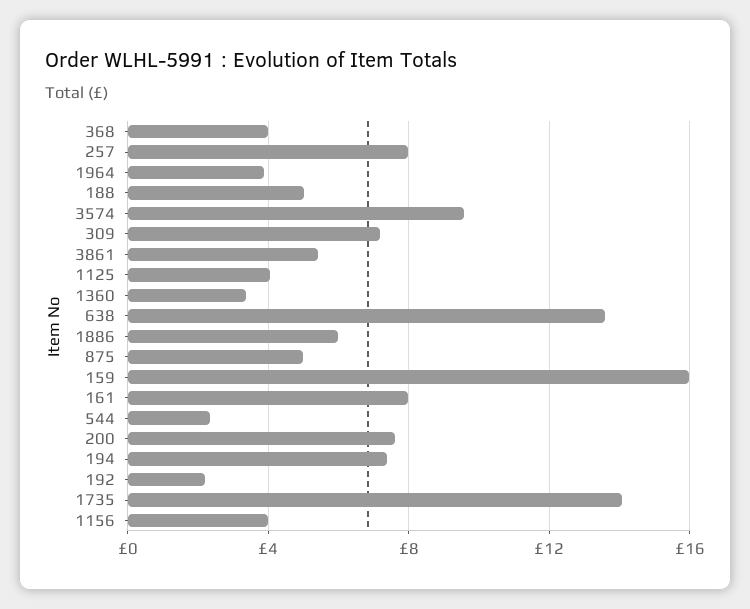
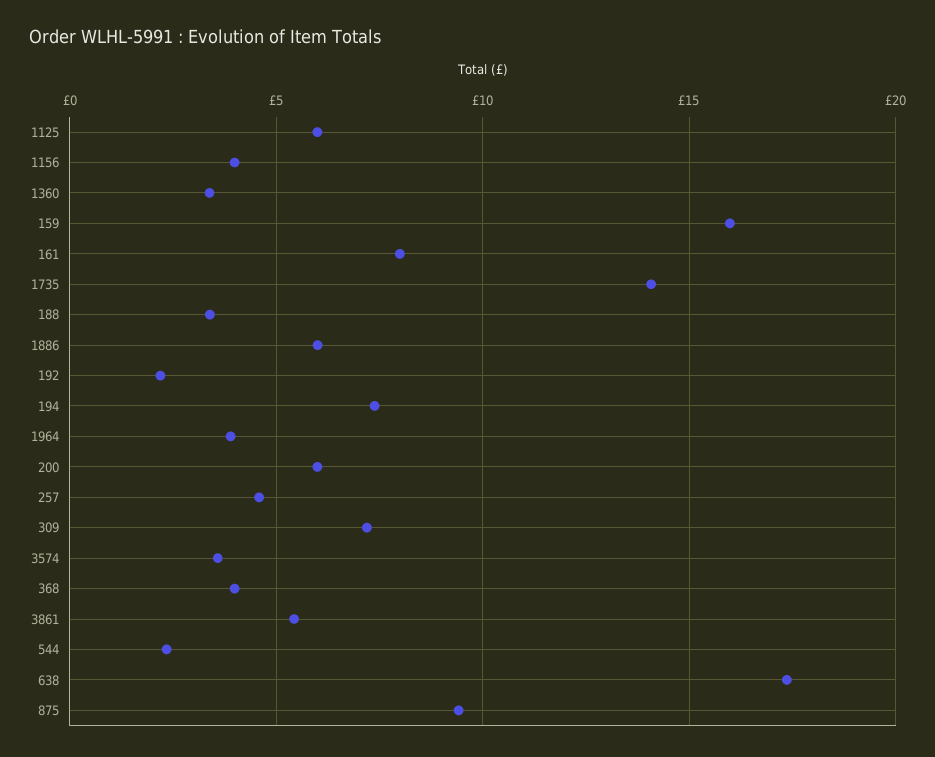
257: 8 -> 4.5
188: 5 -> 3.5
3574: 9.5 -> 3.5
1125: 4 -> 6
638: 13.5 -> 17.5
875: 5 -> 9.5
200: 7.5 -> 6

